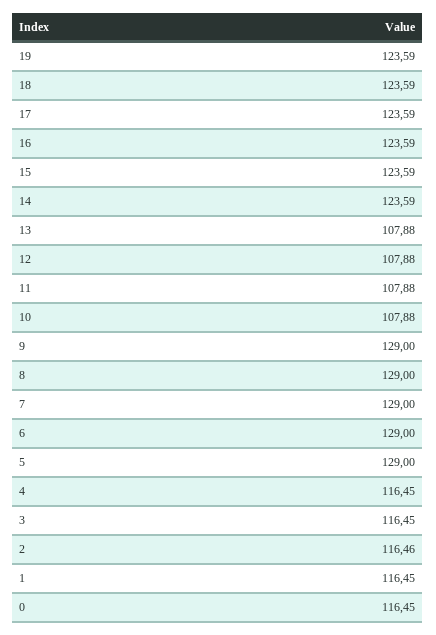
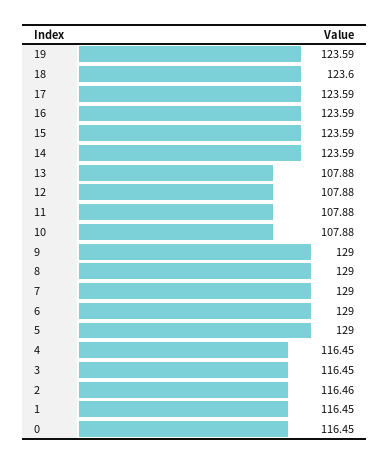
18: 123.59 -> 123.6

